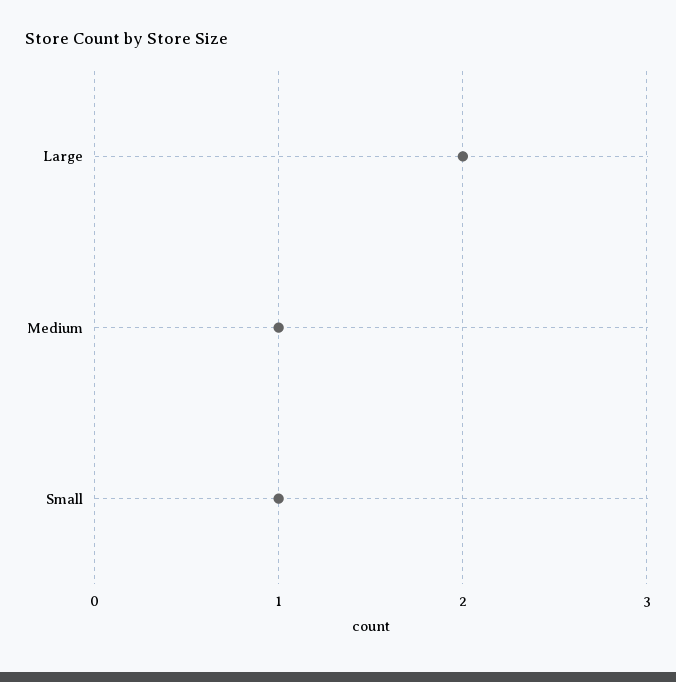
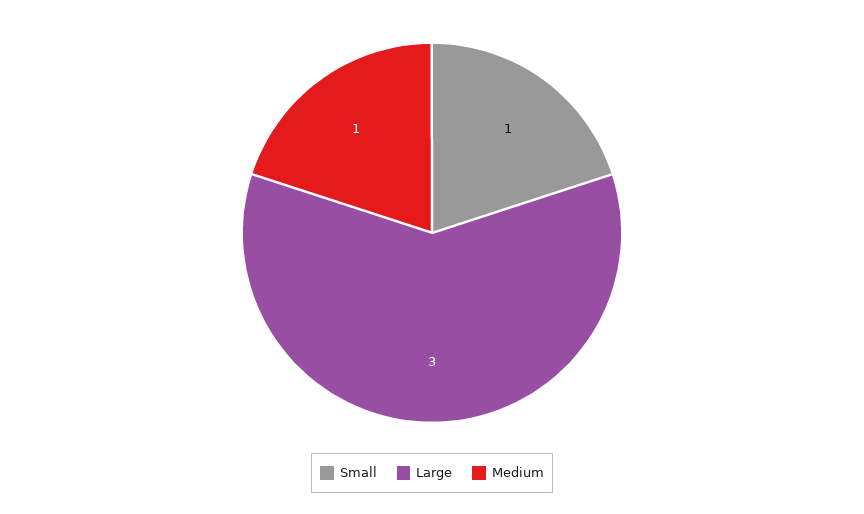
Large: 2 -> 3

